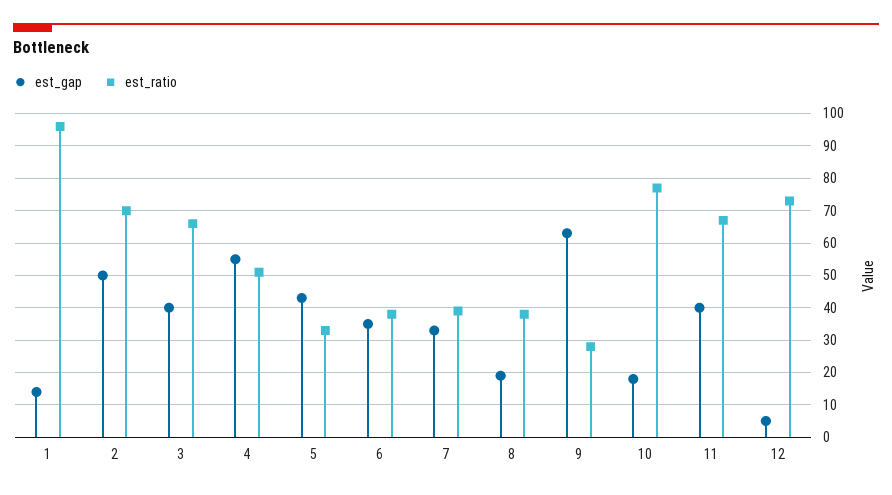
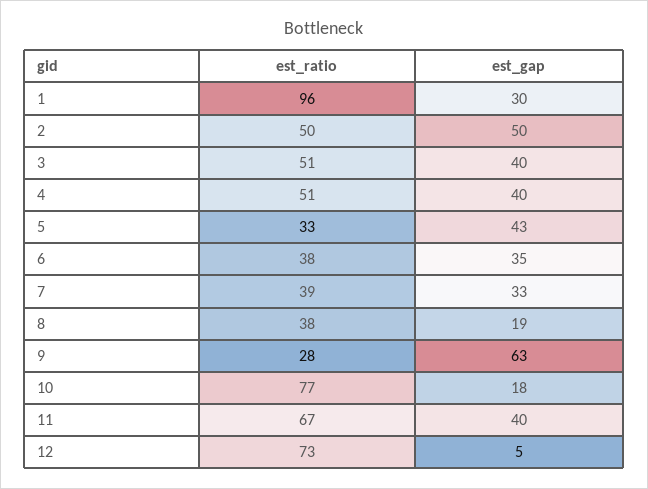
est_gap, 1: 15 -> 30
est_ratio, 2: 70 -> 50
est_ratio, 3: 65 -> 51
est_gap, 4: 55 -> 40

